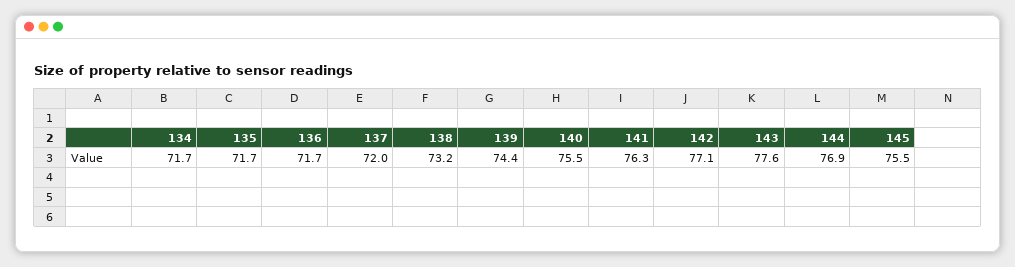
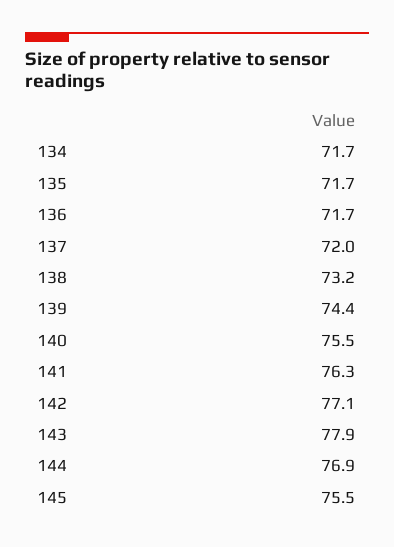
143: 77.6 -> 77.9

